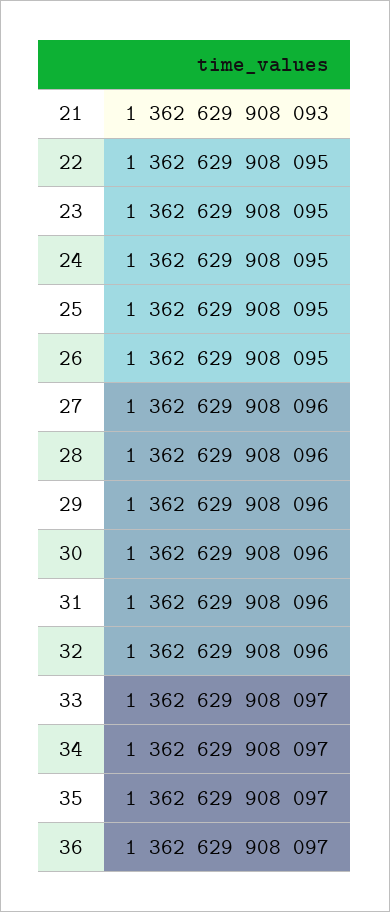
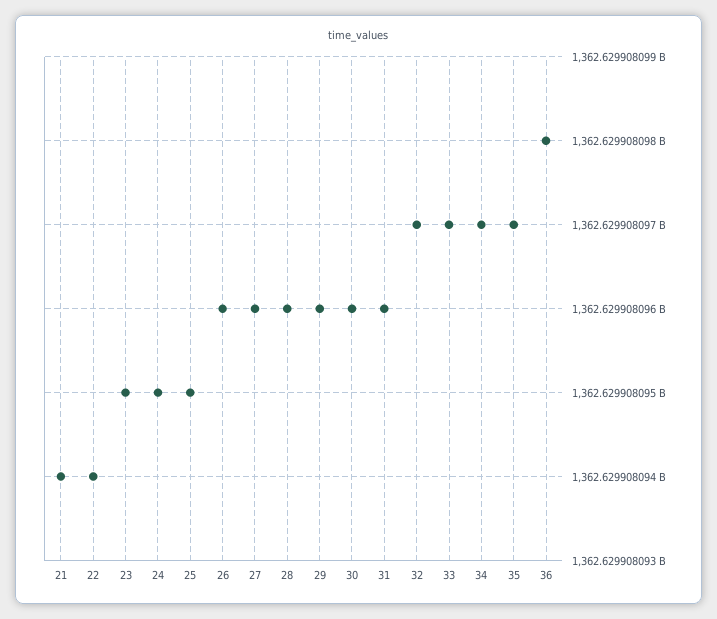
21: 1362629908093 -> 1362629908094
22: 1362629908095 -> 1362629908094
26: 1362629908095 -> 1362629908096
32: 1362629908096 -> 1362629908097
36: 1362629908097 -> 1362629908098

